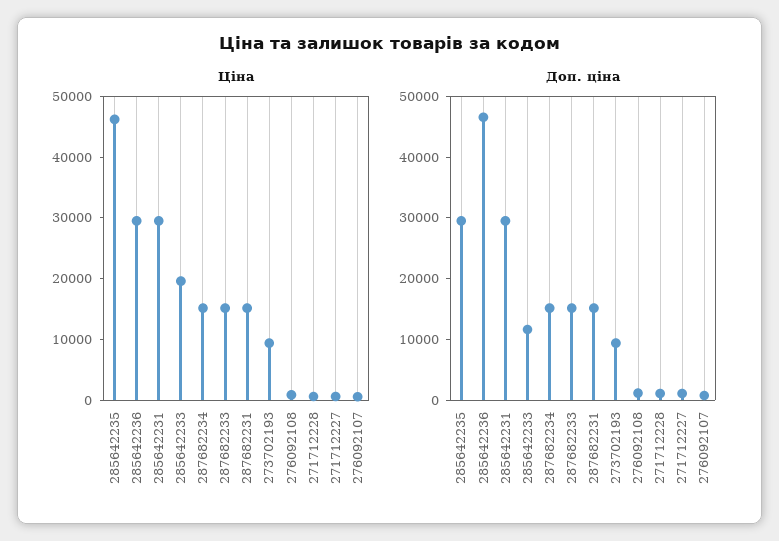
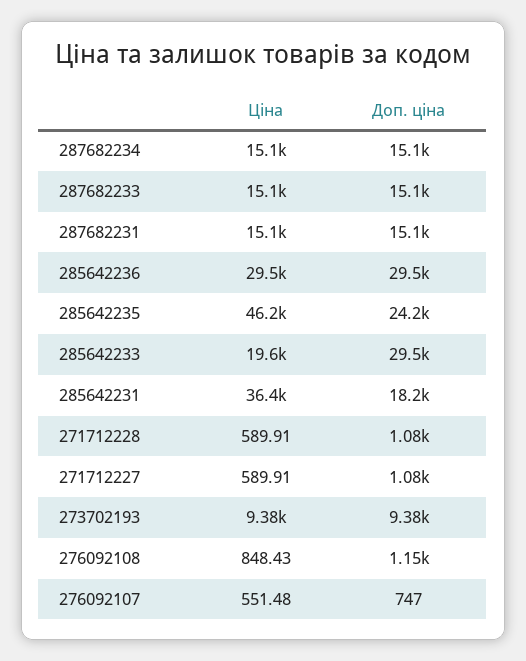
Ціна, 285642231: 30000 -> 36400
Доп. ціна, 285642235: 30000 -> 24200
Доп. ціна, 285642236: 46000 -> 29500
Доп. ціна, 285642231: 30000 -> 18200
Доп. ціна, 285642233: 12000 -> 29500

